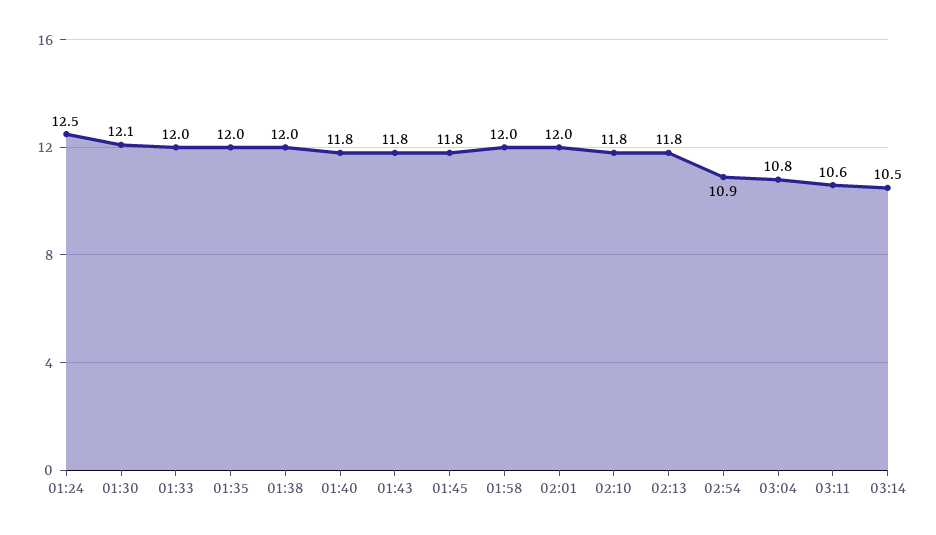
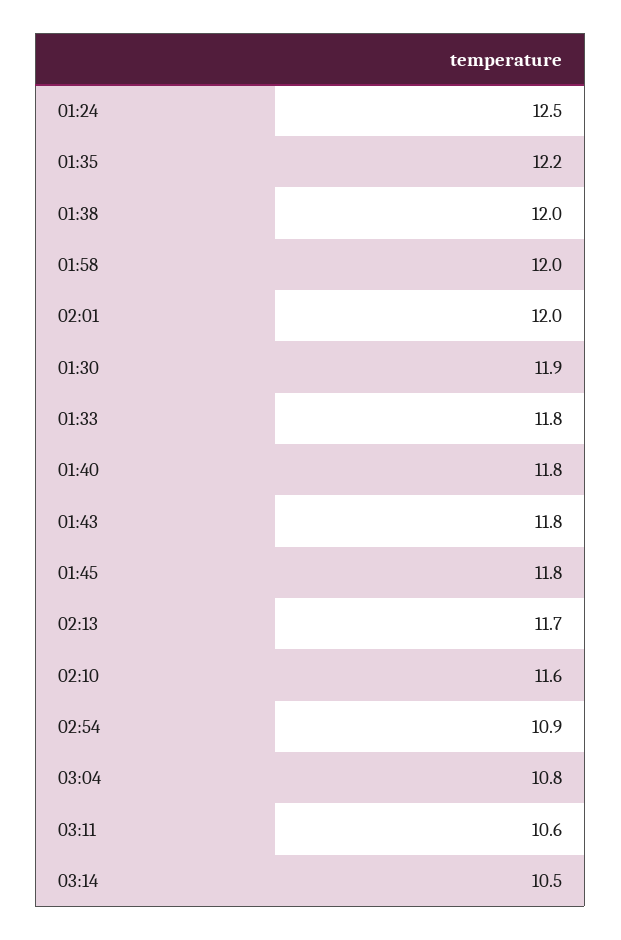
01:30: 12.1 -> 11.9
01:33: 12 -> 11.8
01:35: 12 -> 12.2
02:10: 11.8 -> 11.6
02:13: 11.8 -> 11.7

